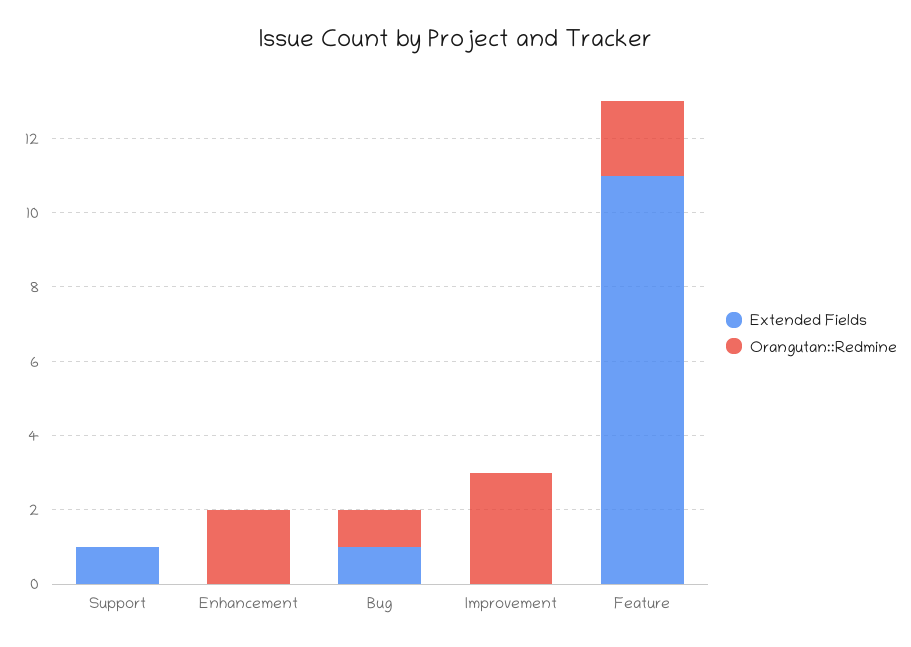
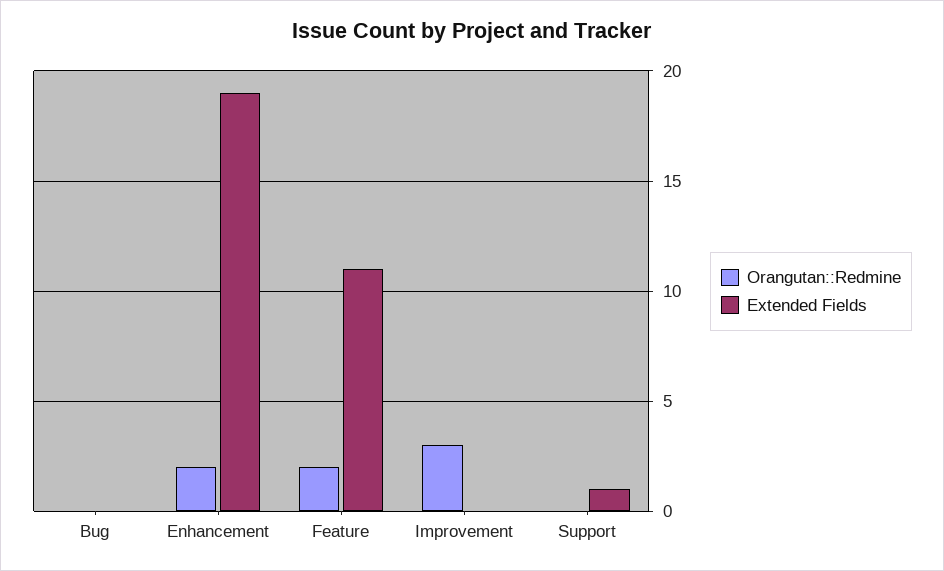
Extended Fields, Enhancement: 0 -> 19
Extended Fields, Bug: 1 -> 0
Orangutan::Redmine, Bug: 1 -> 0

